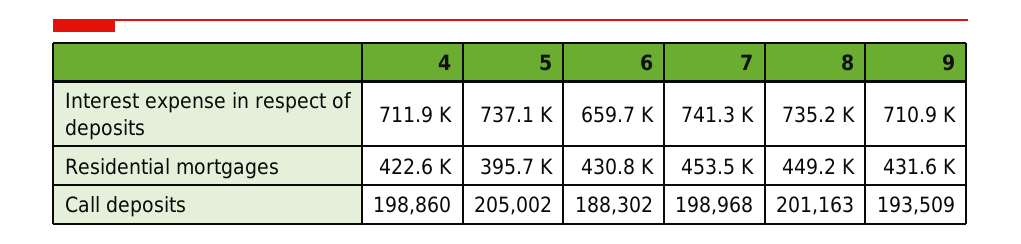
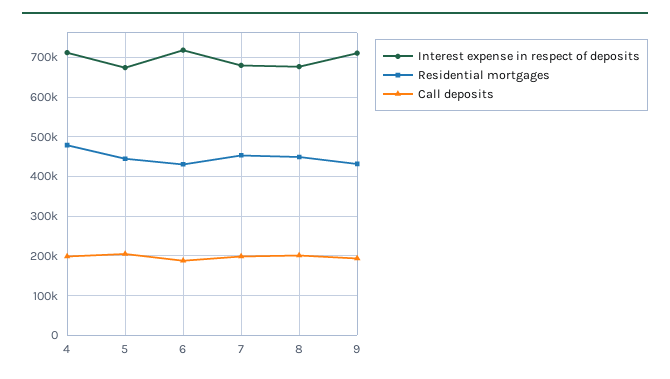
Interest expense in respect of deposits, 5: 737100 -> 680000
Interest expense in respect of deposits, 6: 659700 -> 720000
Interest expense in respect of deposits, 7: 741300 -> 680000
Interest expense in respect of deposits, 8: 735200 -> 680000
Residential mortgages, 4: 422600 -> 480000
Residential mortgages, 5: 395700 -> 440000

